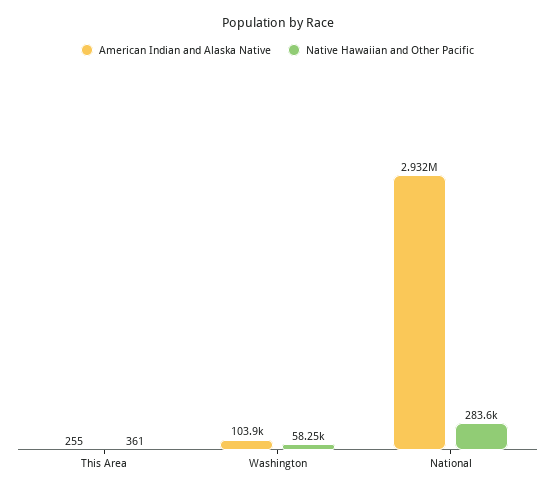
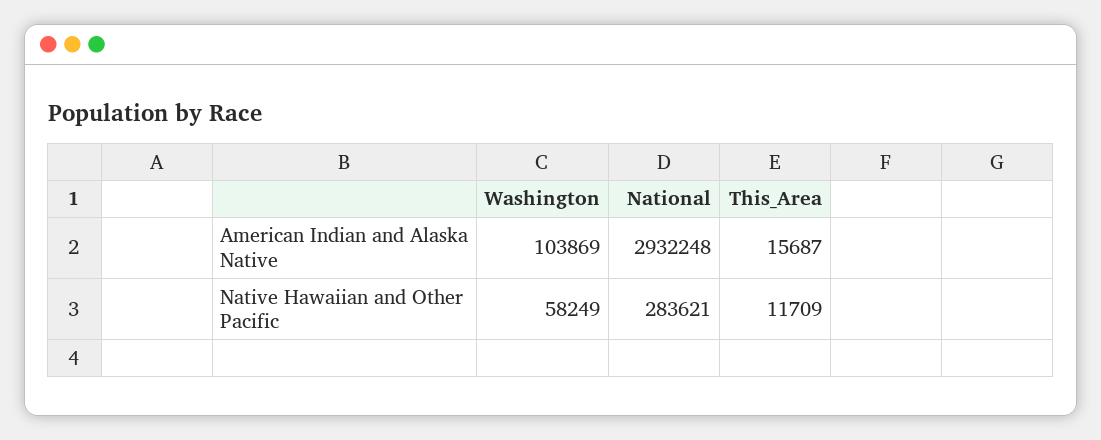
American Indian and Alaska Native, This Area: 255 -> 15687
Native Hawaiian and Other Pacific, This Area: 361 -> 11709

